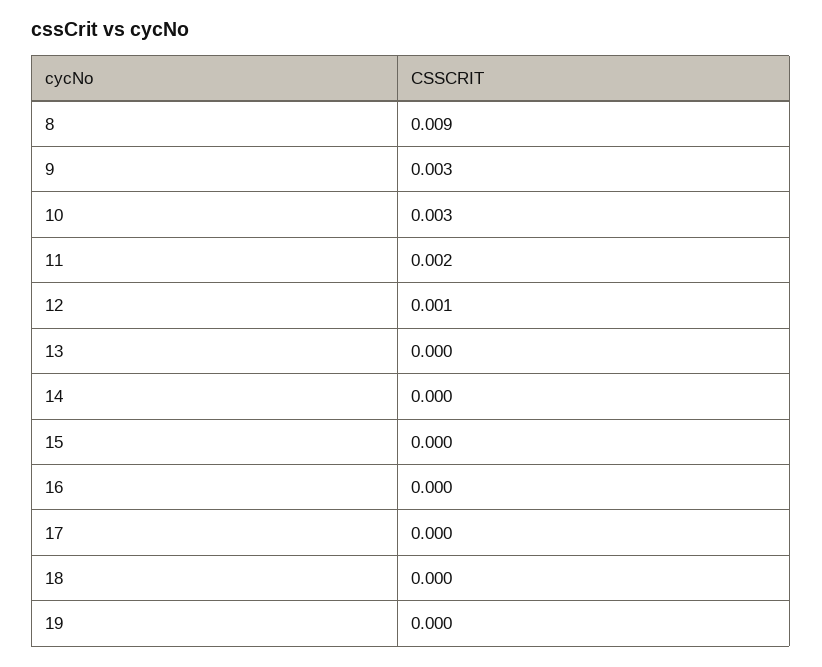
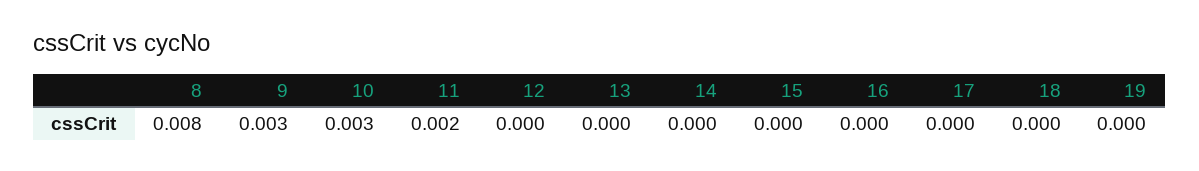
8: 0.009 -> 0.008
12: 0.001 -> 0

